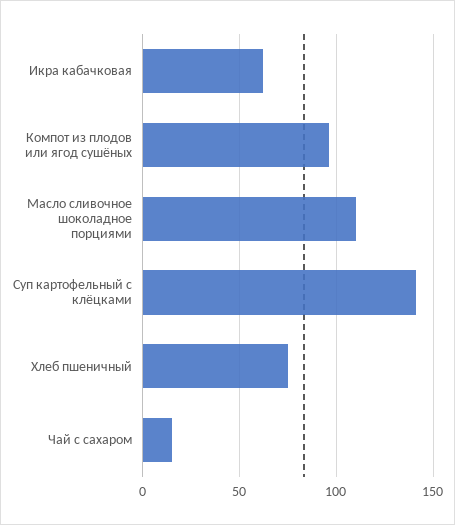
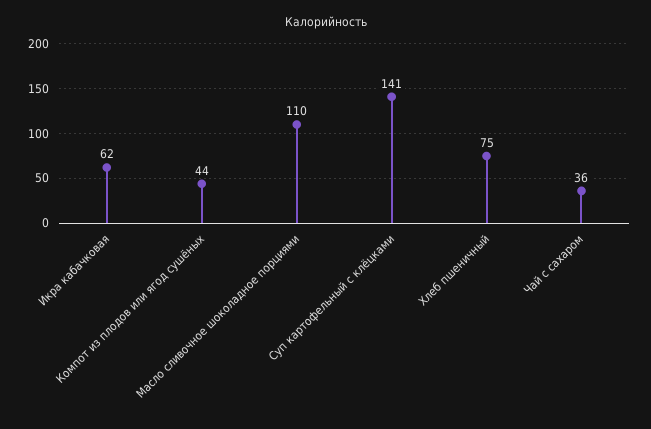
Компот из плодов или ягод сушёных: 95 -> 44
Чай с сахаром: 15 -> 36

